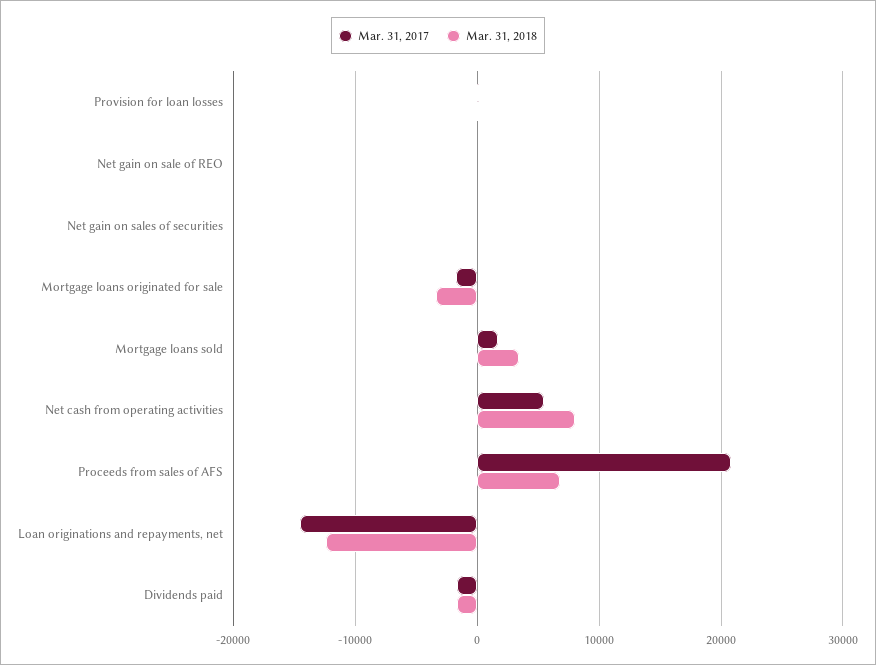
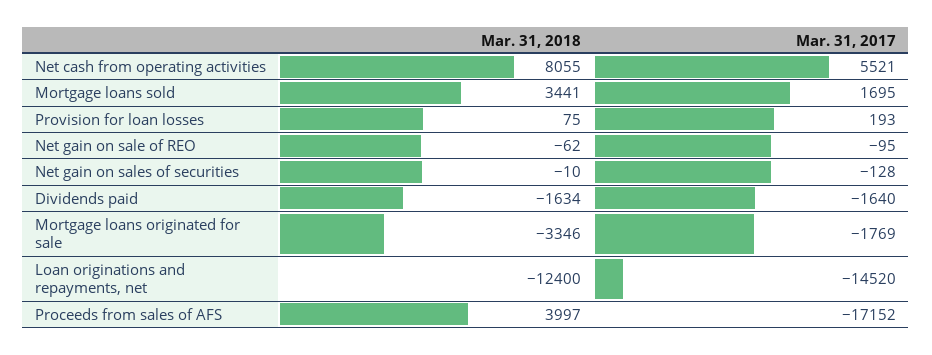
Mar. 31, 2017, Proceeds from sales of AFS: 21000 -> -17152
Mar. 31, 2018, Proceeds from sales of AFS: 7000 -> 3997

